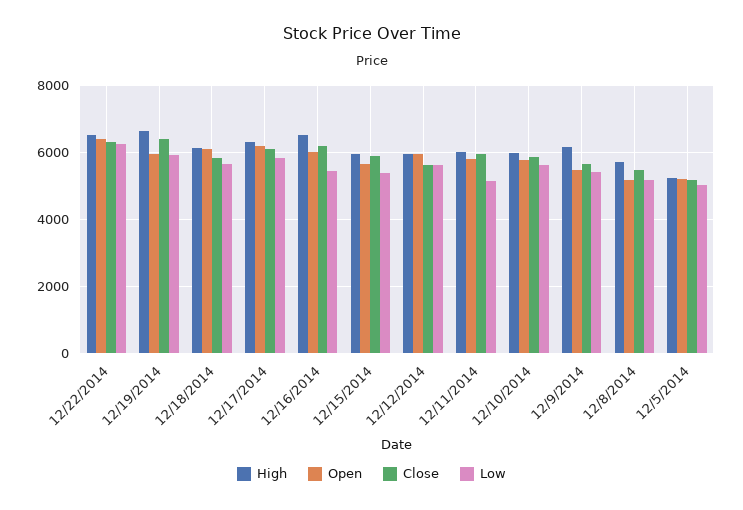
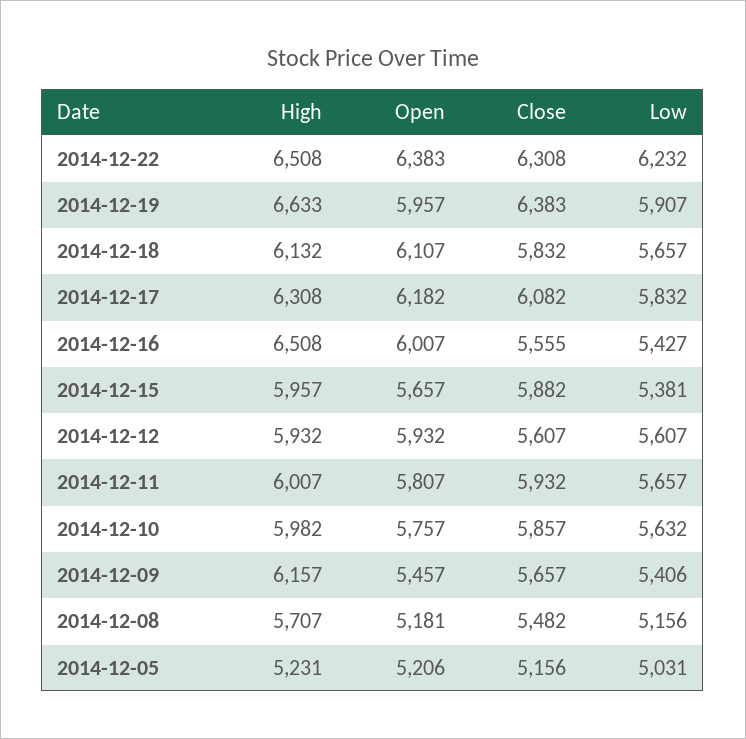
Close, 12/16/2014: 6200 -> 5555
Low, 12/11/2014: 5200 -> 5657

